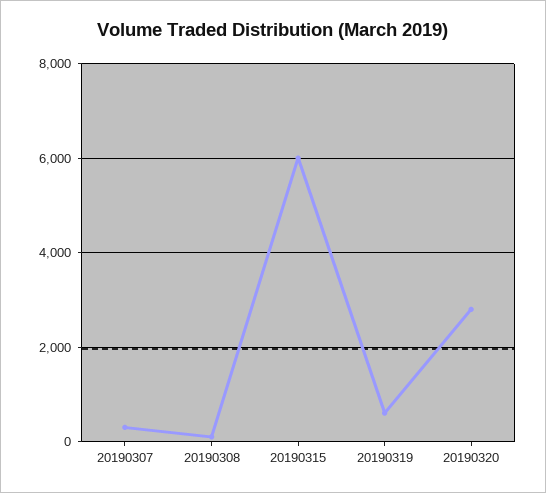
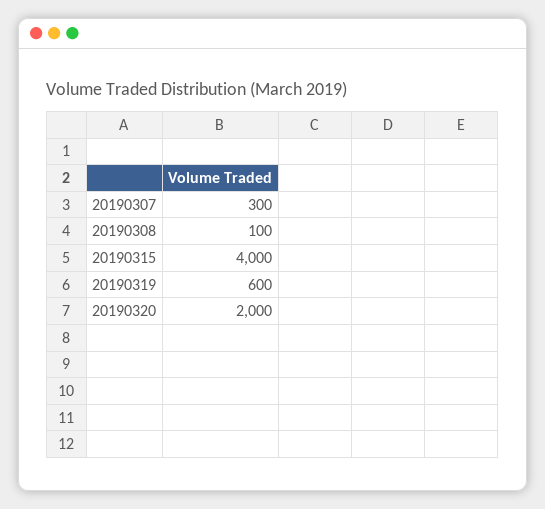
20190315: 6000 -> 4000
20190320: 2800 -> 2000

